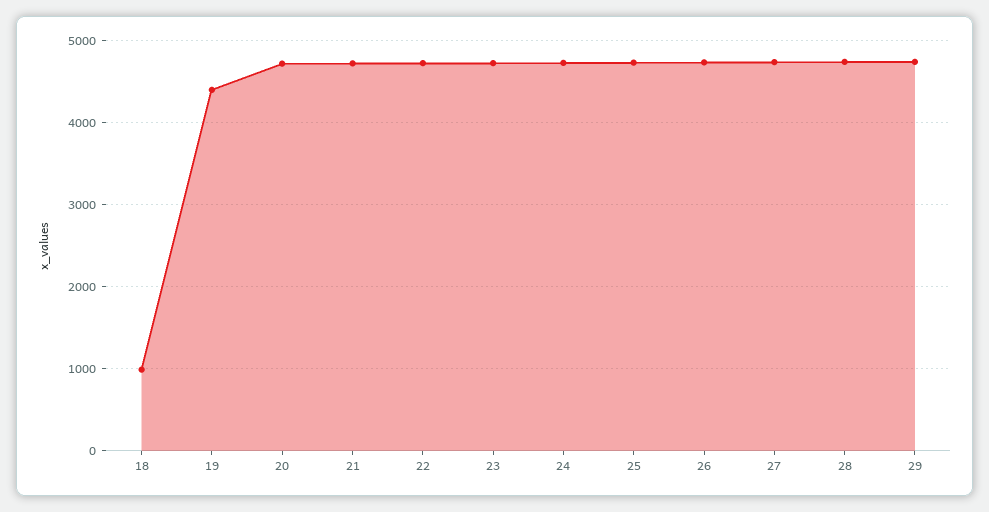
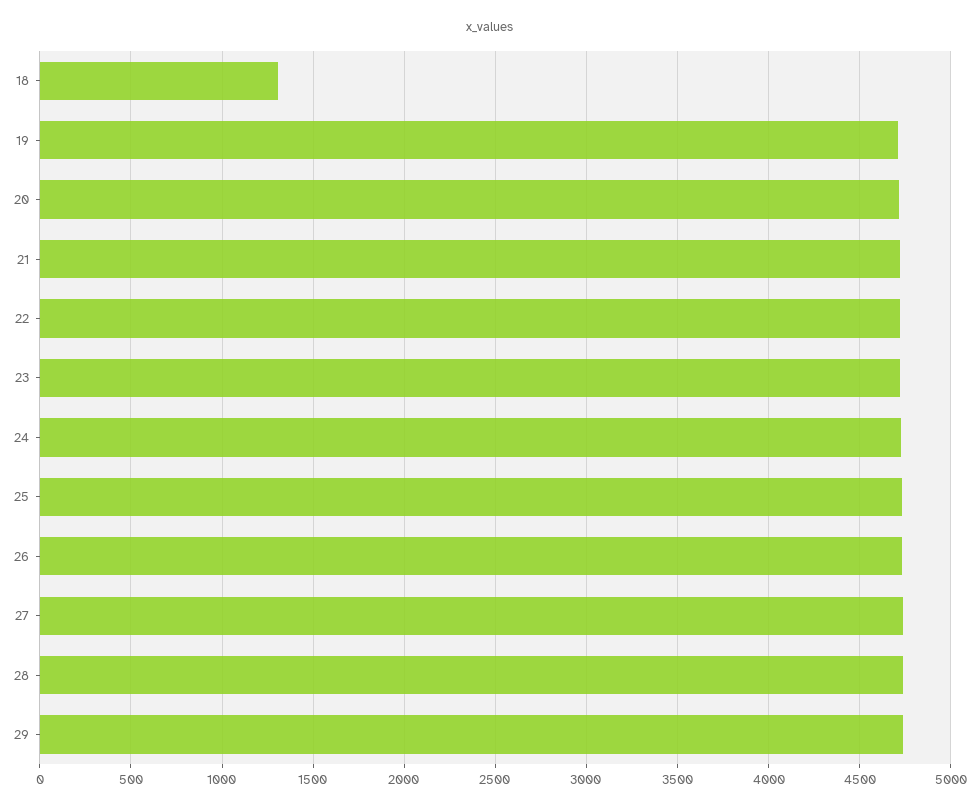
18: 1000 -> 1300
19: 4400 -> 4700

